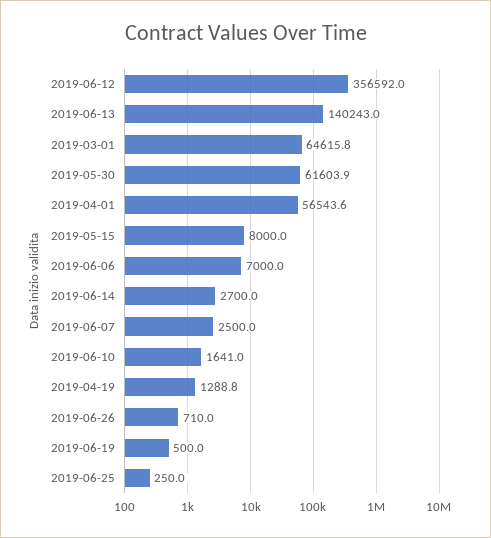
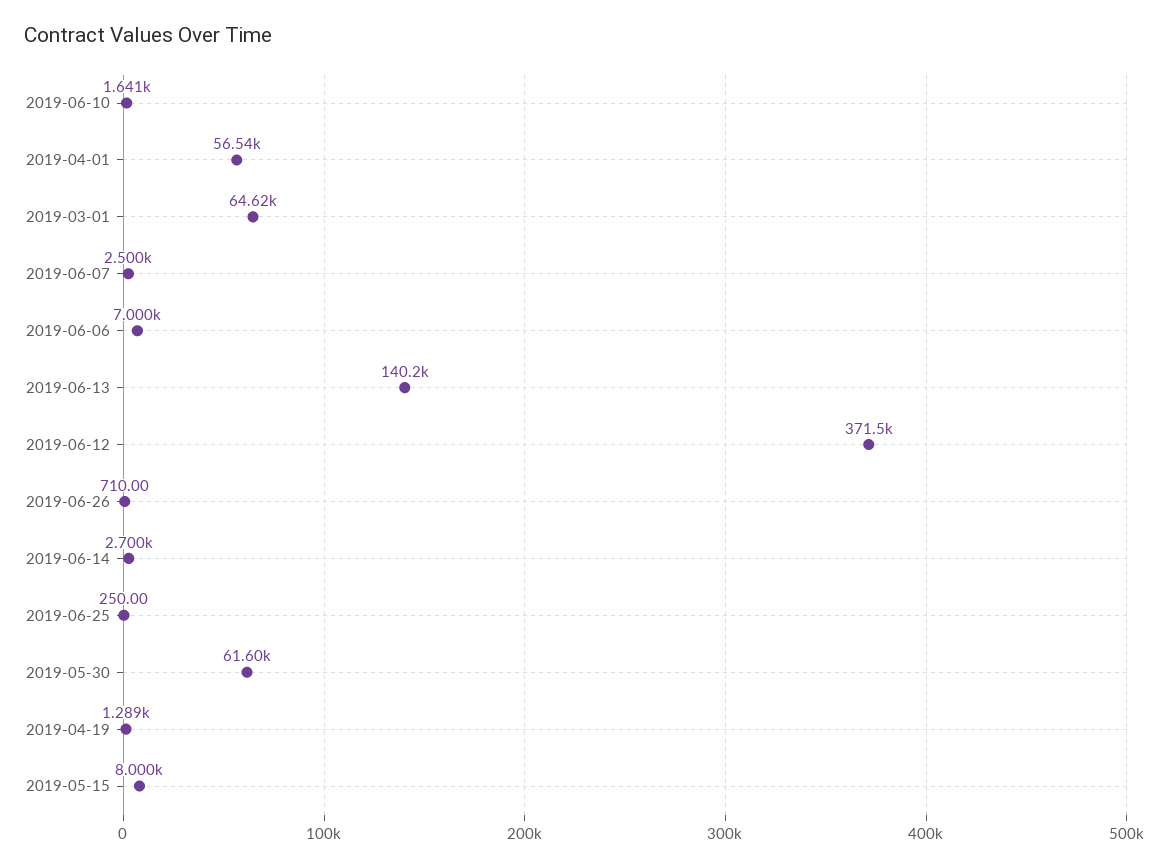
2019-06-12: 356592 -> 371500
2019-06-19: 500 -> none

